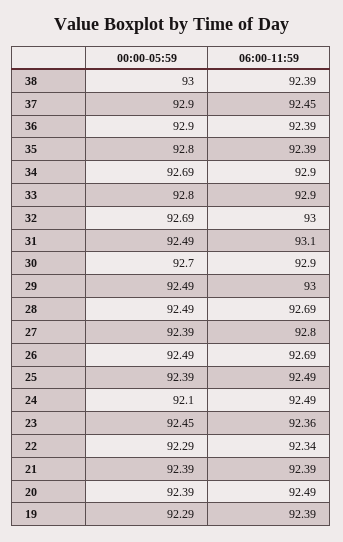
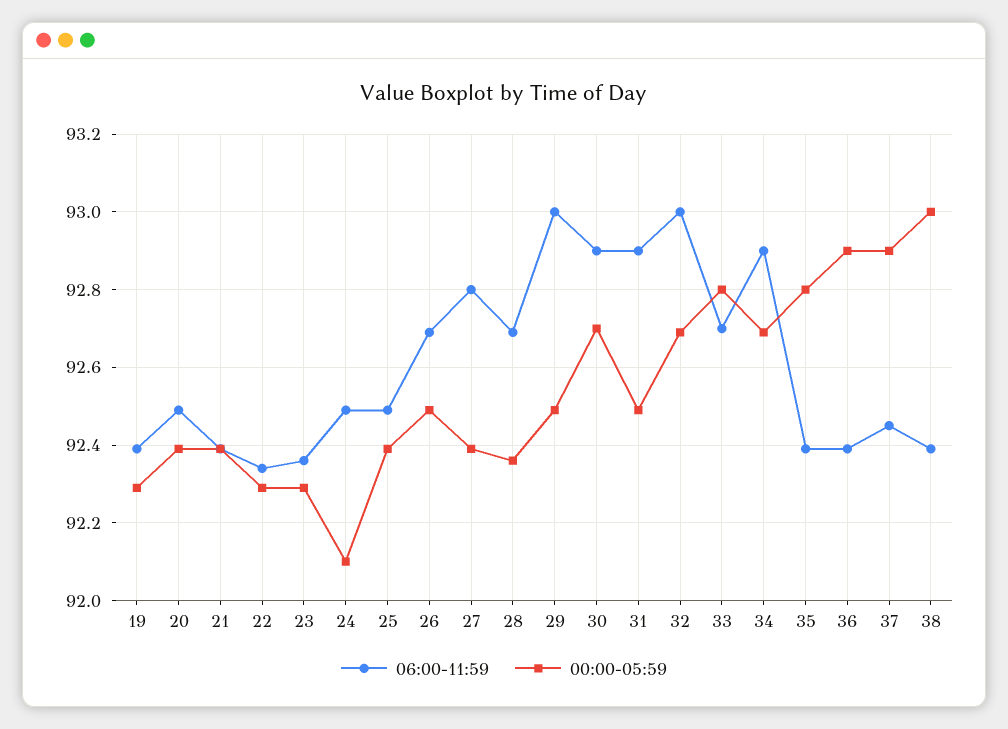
06:00-11:59, 33: 92.9 -> 92.7
06:00-11:59, 31: 93.1 -> 92.9
00:00-05:59, 28: 92.49 -> 92.35
00:00-05:59, 23: 92.45 -> 92.3

